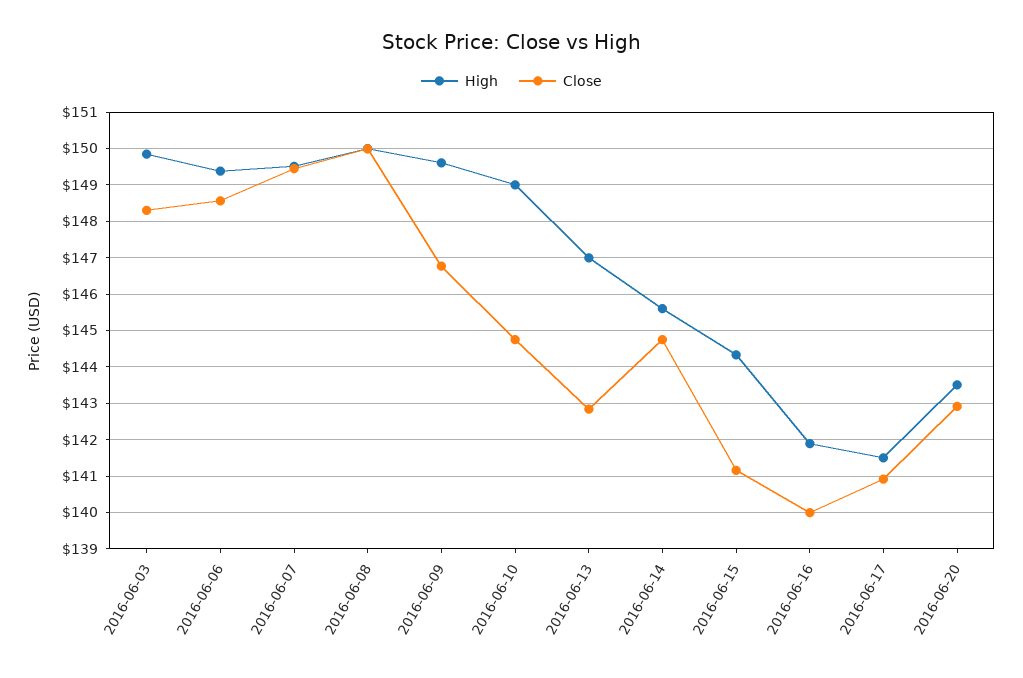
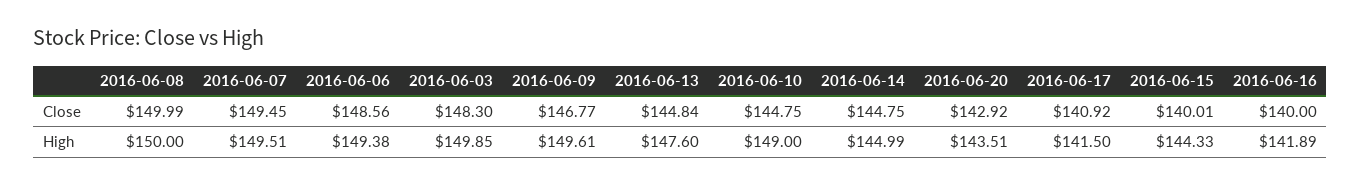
High, 2016-06-13: 147 -> 147.6
Close, 2016-06-13: 142.8 -> 144.84
High, 2016-06-14: 145.6 -> 144.99
Close, 2016-06-15: 141.2 -> 140.01

